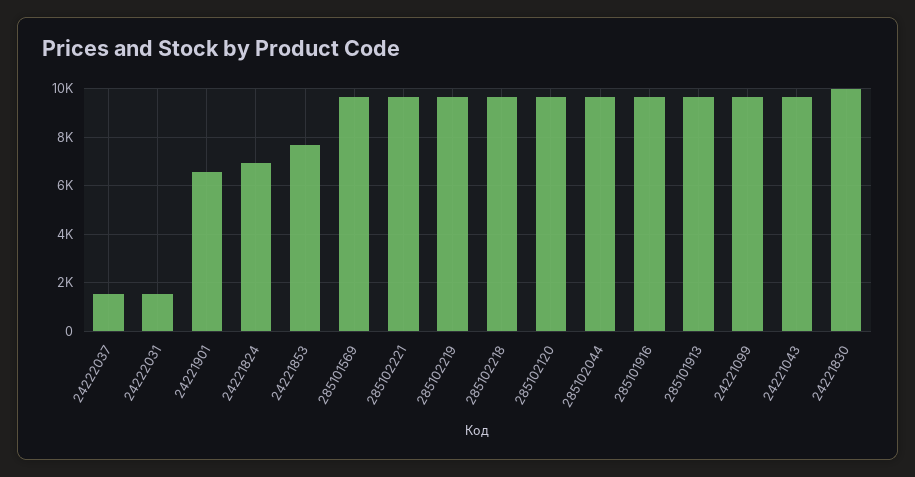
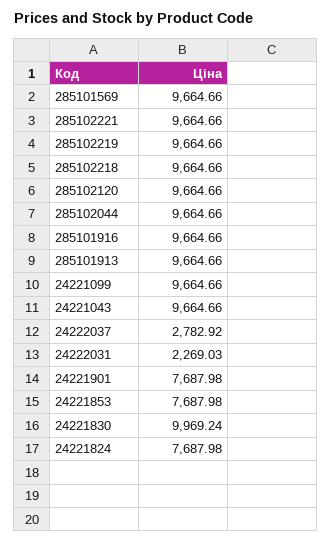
24222037: 1500 -> 2782.92
24222031: 1500 -> 2269.03
24221901: 6500 -> 7687.98
24221824: 7000 -> 7687.98

